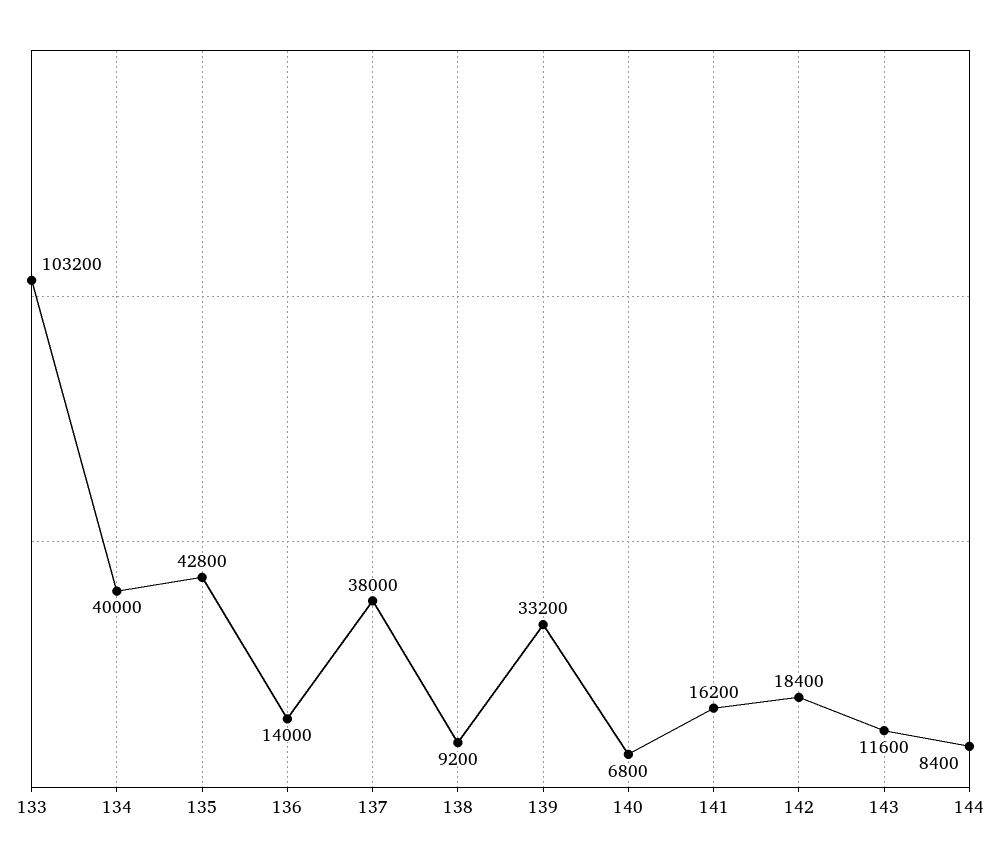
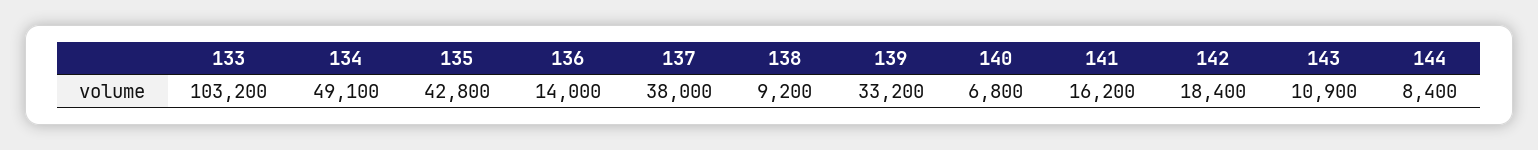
134: 40000 -> 49100
143: 11600 -> 10900

